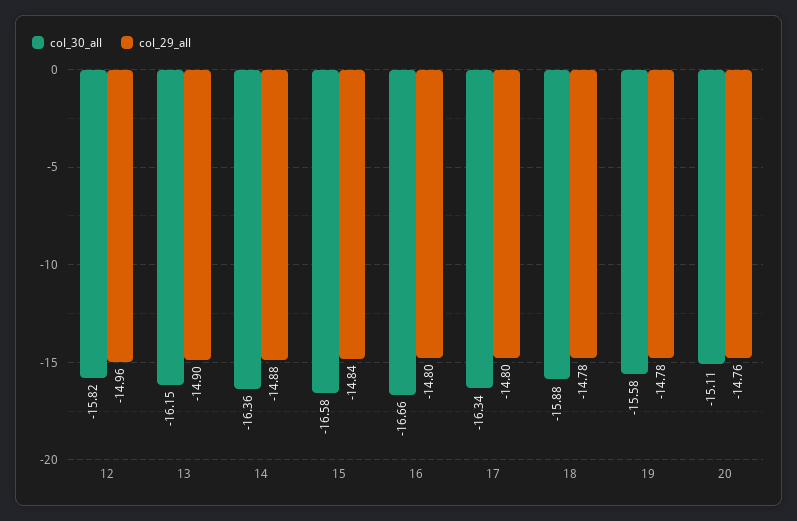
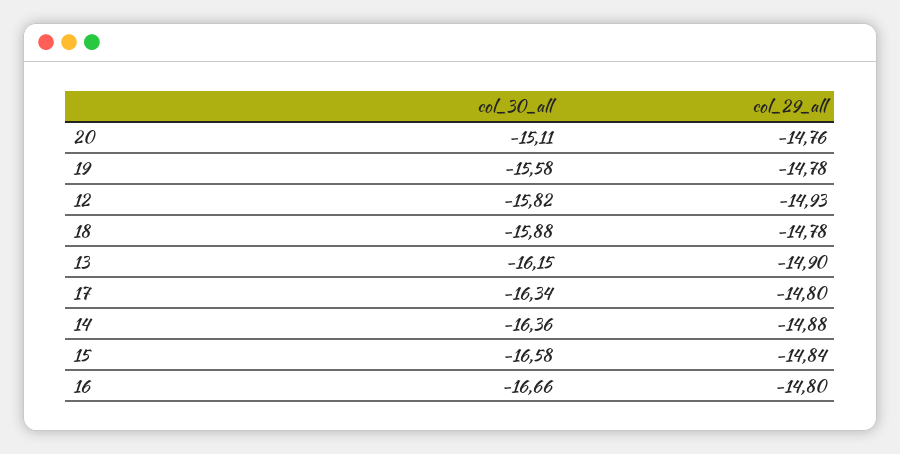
col_29_all, 12: -14.96 -> -14.93

